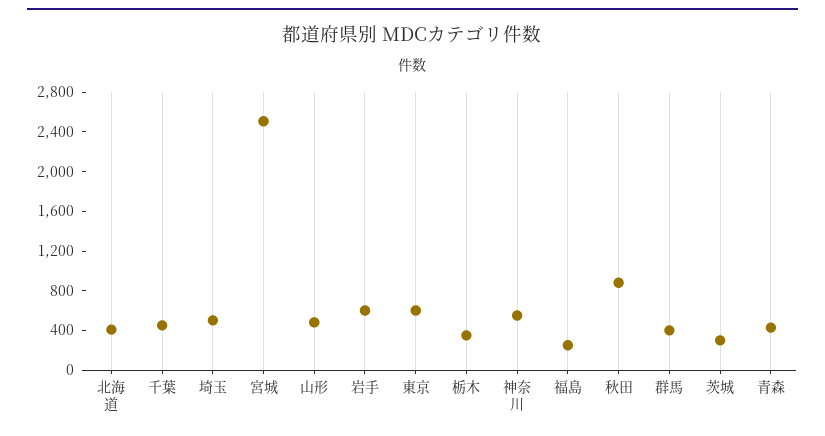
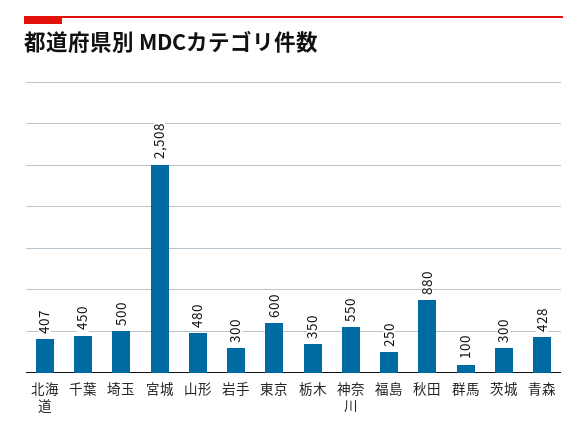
岩手: 600 -> 300
群馬: 400 -> 100

